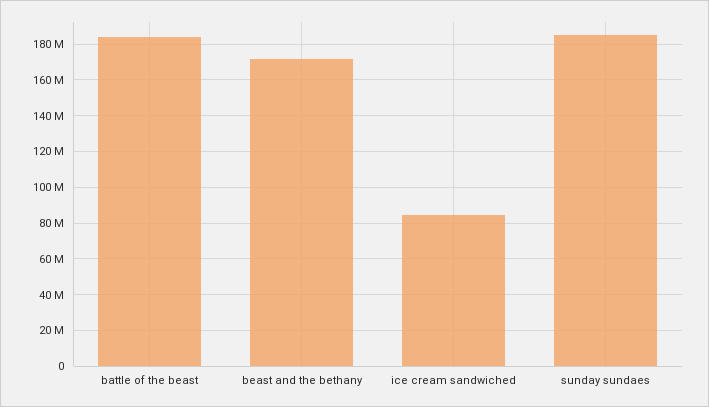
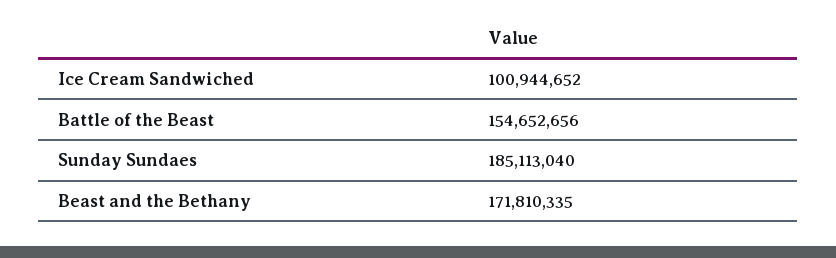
battle of the beast: 185000000 -> 154652656
ice cream sandwiched: 85000000 -> 100944652

